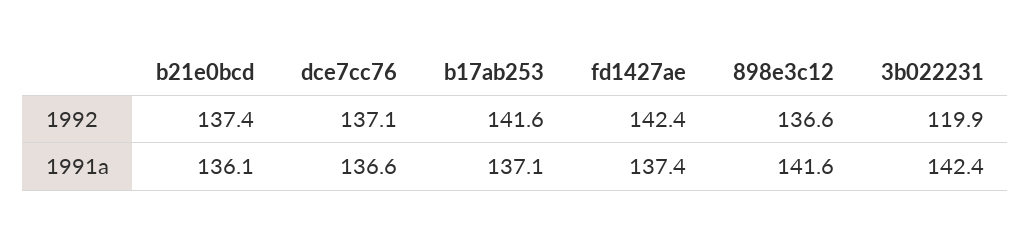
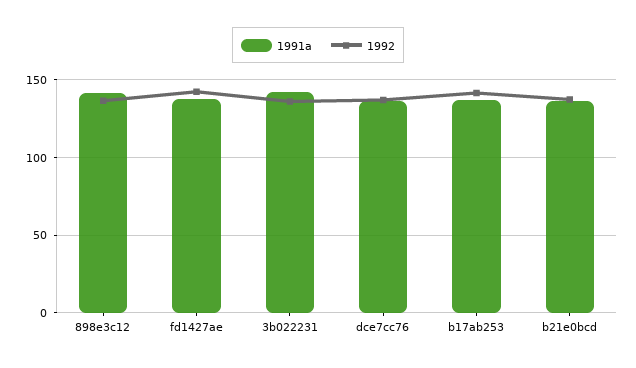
1992, 3b022231: 119.9 -> 135

